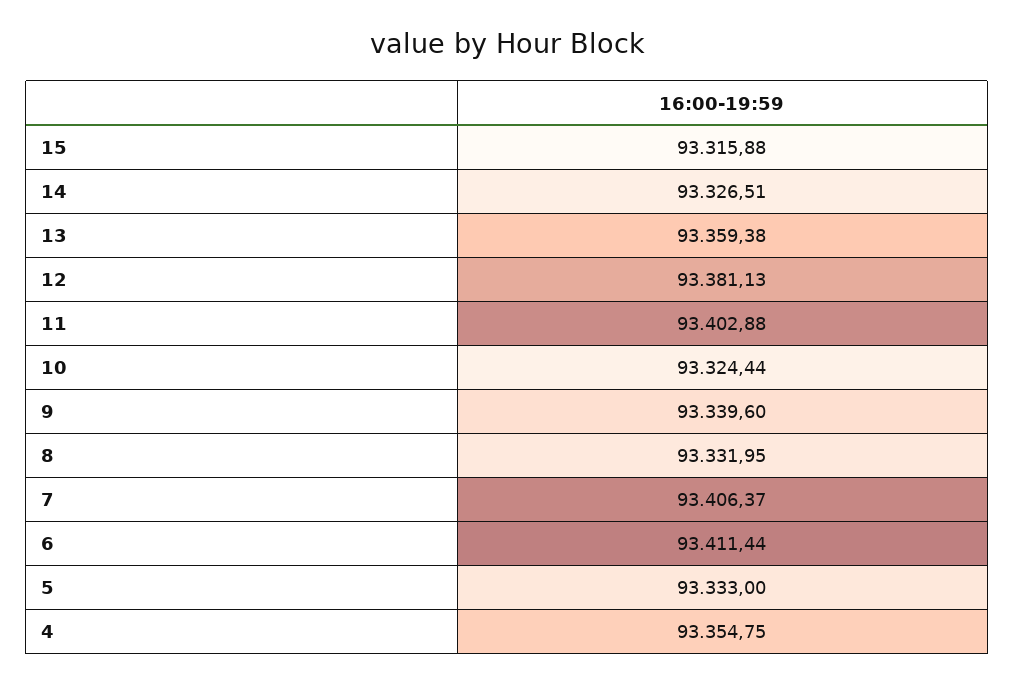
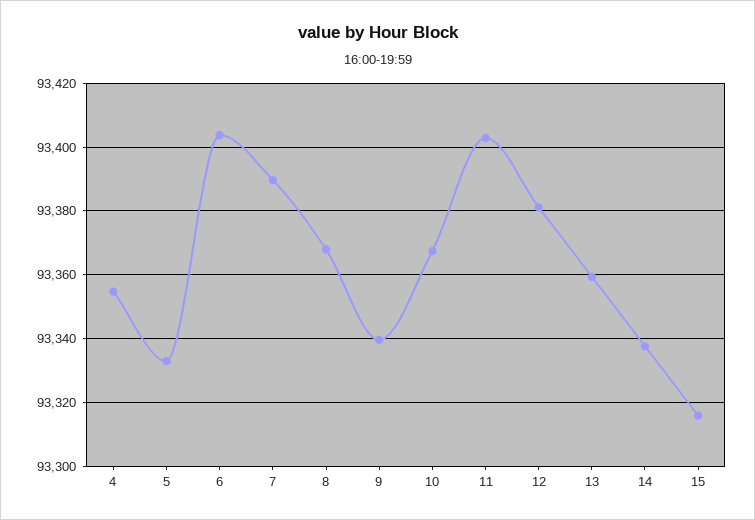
14: 93326.51 -> 93338
10: 93324.44 -> 93368
8: 93331.95 -> 93368
7: 93406.37 -> 93390
6: 93411.44 -> 93404

